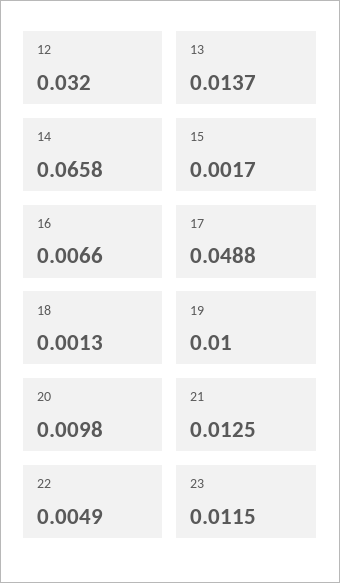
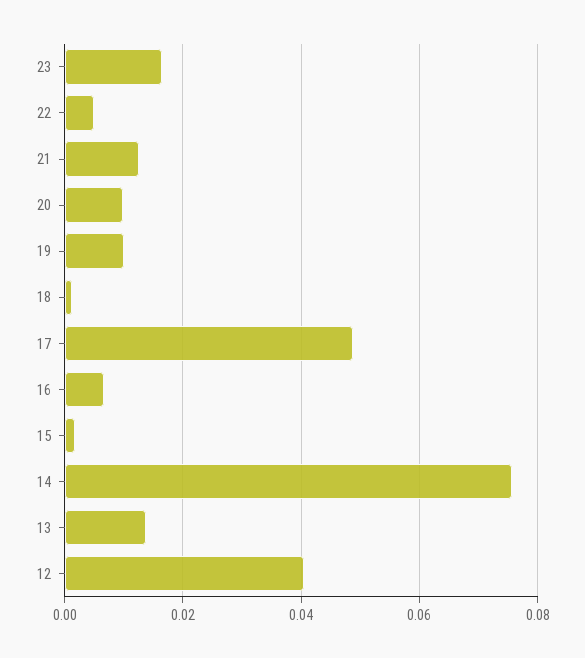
12: 0.032 -> 0.04
14: 0.0658 -> 0.076
23: 0.0115 -> 0.016

